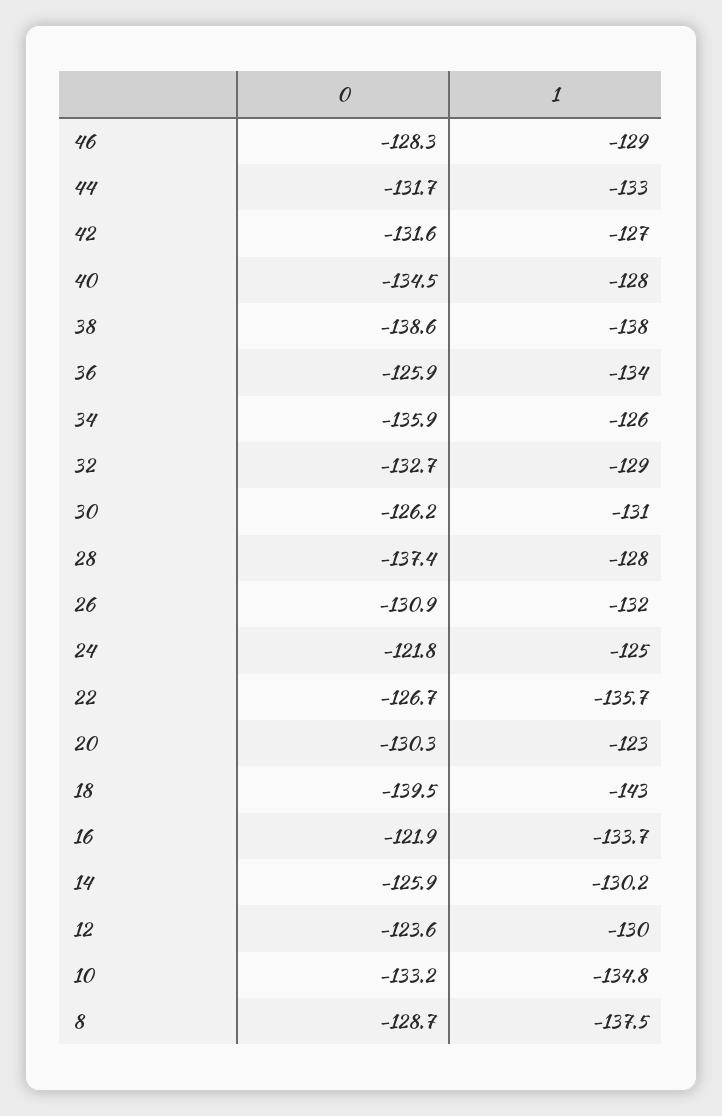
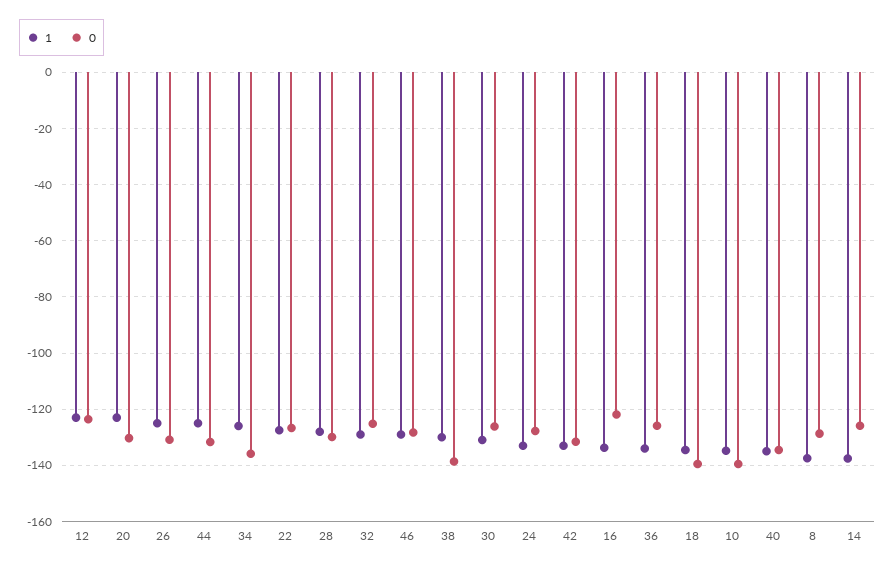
1, 44: -133 -> -125
1, 42: -127 -> -132.5
1, 40: -128 -> -135
1, 38: -138 -> -130
0, 32: -132.7 -> -125
0, 28: -137.4 -> -130
1, 26: -132 -> -125
0, 24: -121.8 -> -127.5
1, 24: -125 -> -132.5
1, 22: -135.7 -> -127.5
1, 18: -143 -> -135
1, 14: -130.2 -> -137.5
1, 12: -130 -> -122.5
0, 10: -133.2 -> -140

